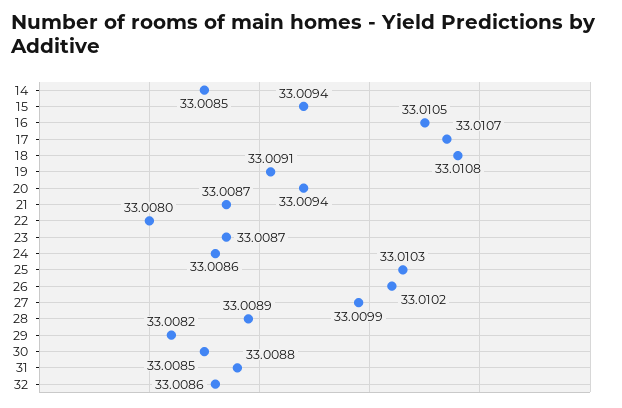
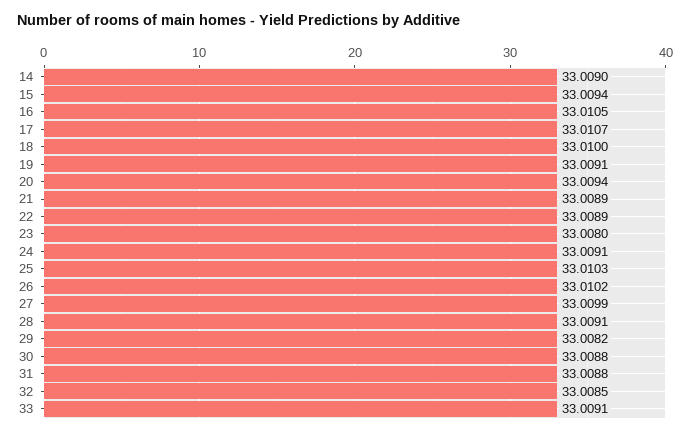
14: 33.0085 -> 33.009
18: 33.0108 -> 33.01
21: 33.0087 -> 33.0089
22: 33.008 -> 33.0089
23: 33.0087 -> 33.008
24: 33.0086 -> 33.0091
28: 33.0089 -> 33.0091
30: 33.0085 -> 33.0088
32: 33.0086 -> 33.0085
33: none -> 33.0091

